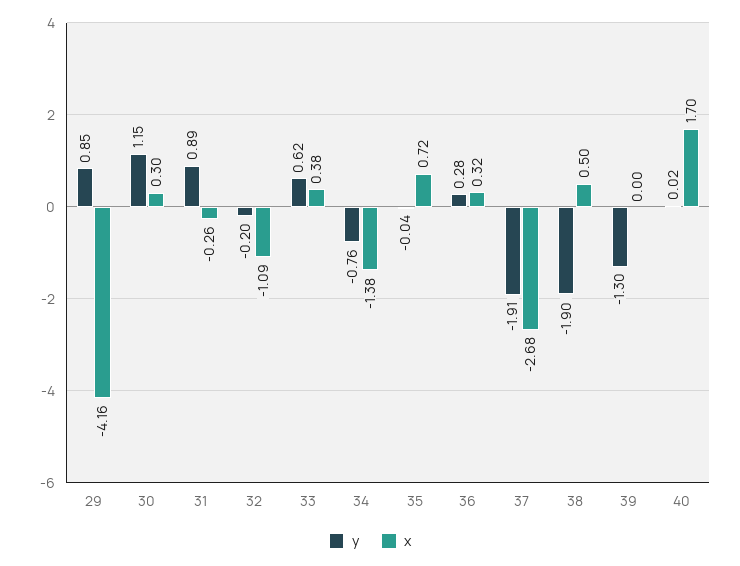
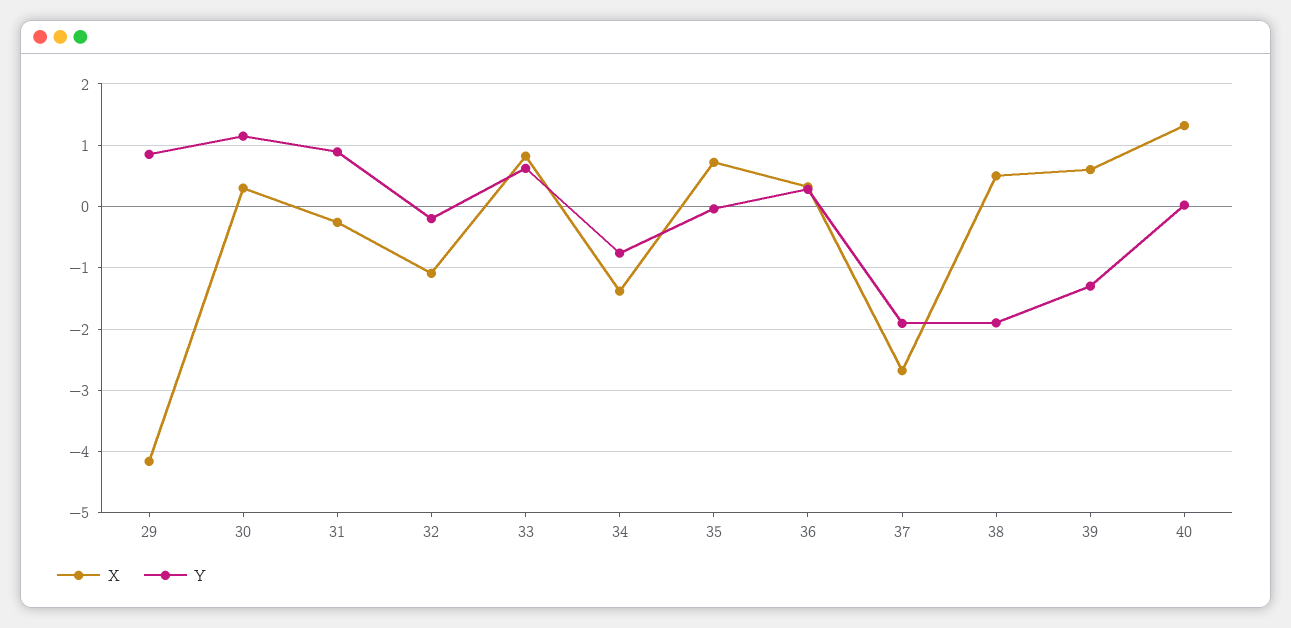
x, 33: 0.38 -> 0.8
x, 39: 0 -> 0.6
x, 40: 1.7 -> 1.3

